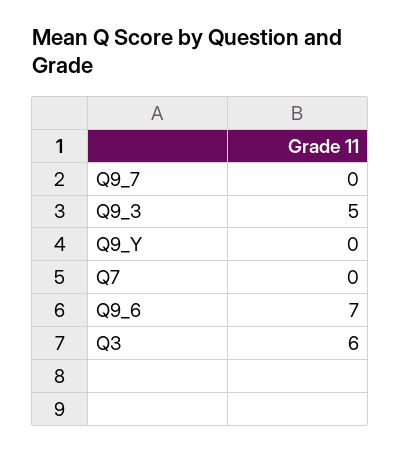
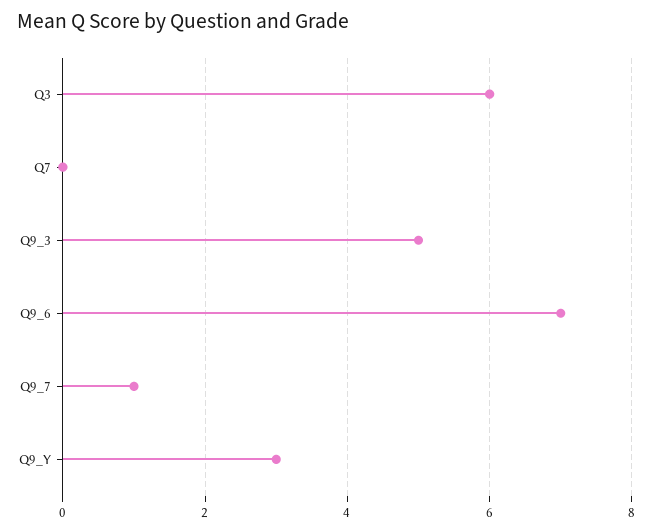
Q9_7: 0 -> 1
Q9_Y: 0 -> 3

